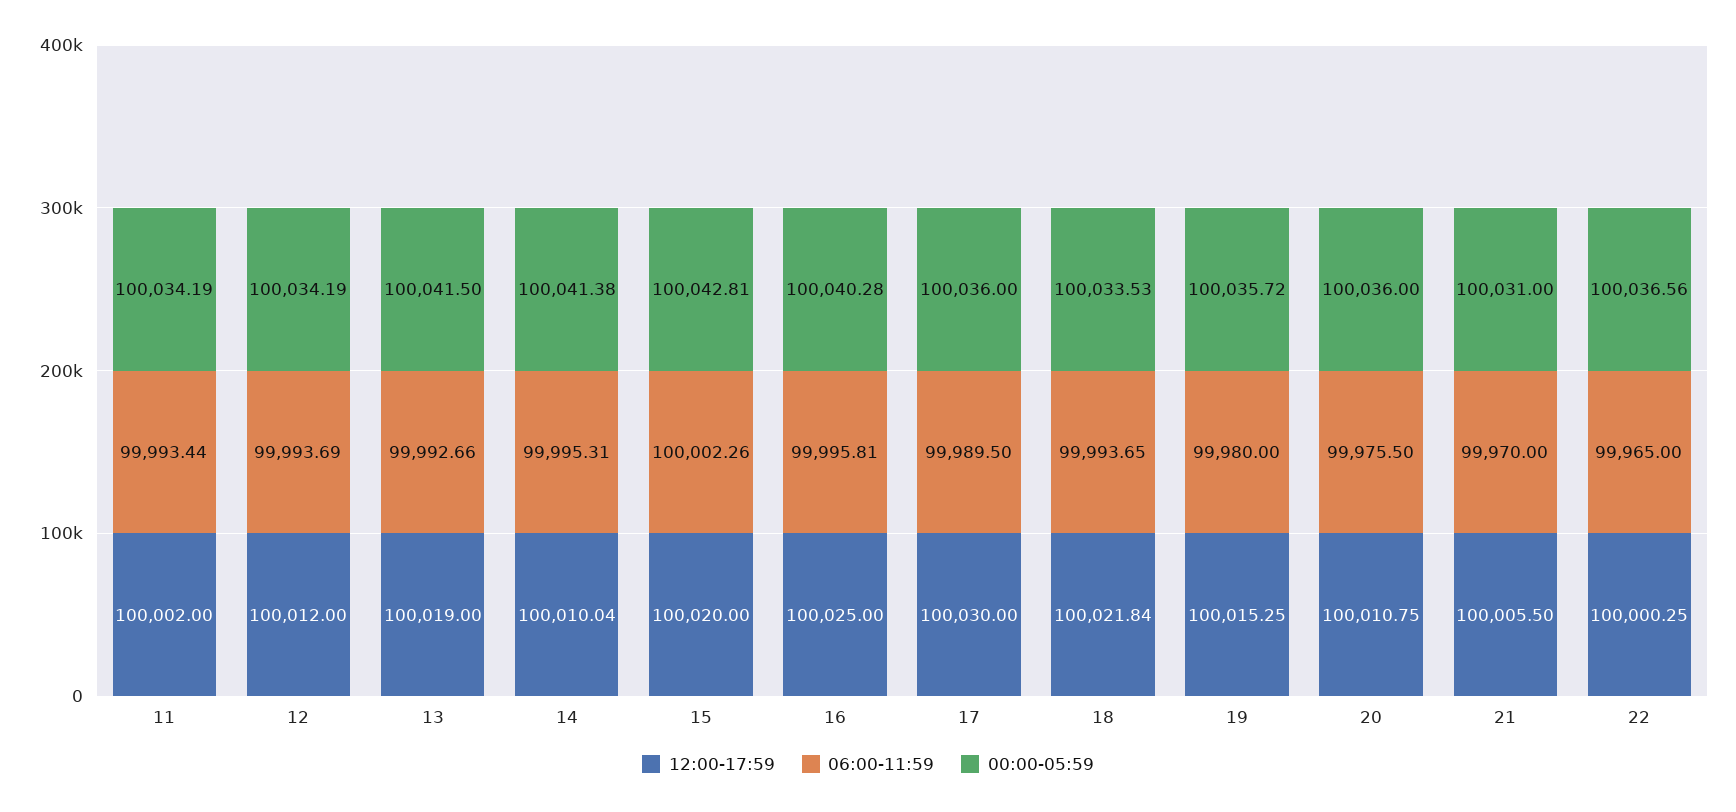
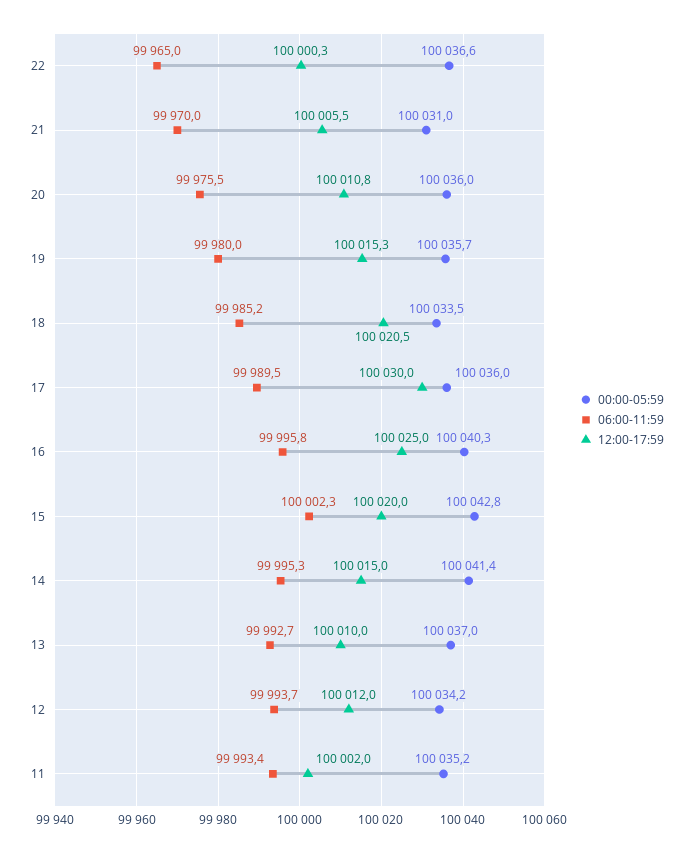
00:00-05:59, 11: 100034.19 -> 100035.2
12:00-17:59, 13: 100019 -> 100010
00:00-05:59, 13: 100041.5 -> 100037
12:00-17:59, 14: 100010.04 -> 100015
12:00-17:59, 18: 100021.84 -> 100020.5
06:00-11:59, 18: 99993.65 -> 99985.2

